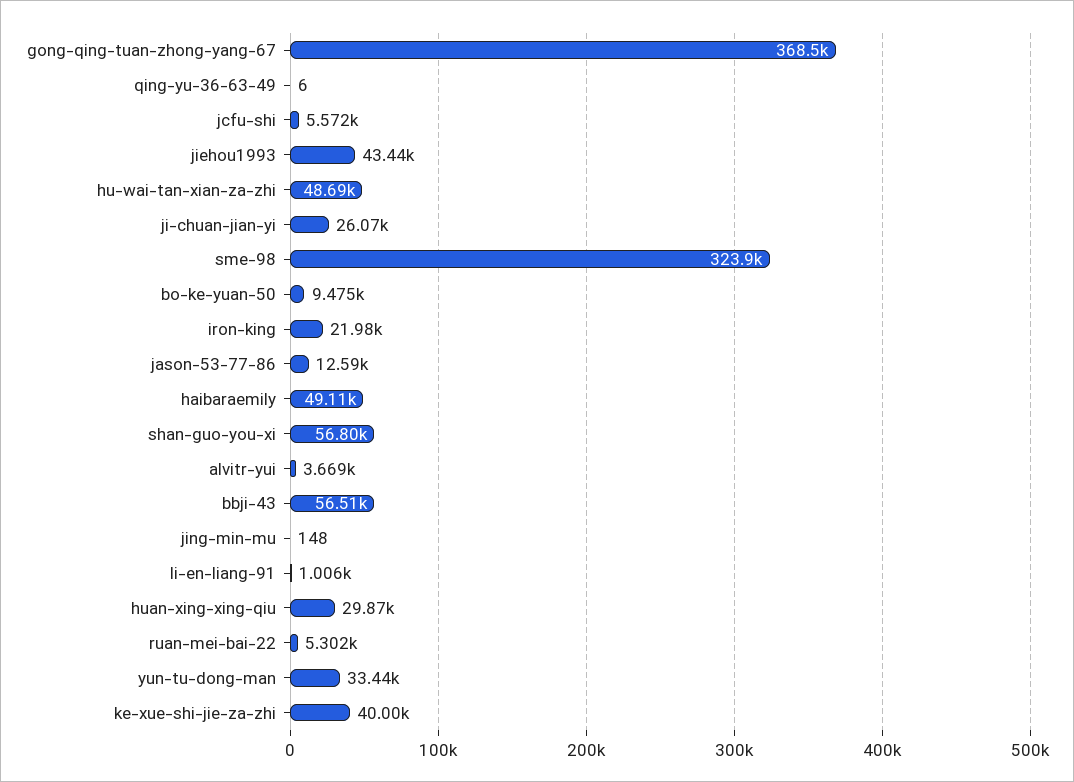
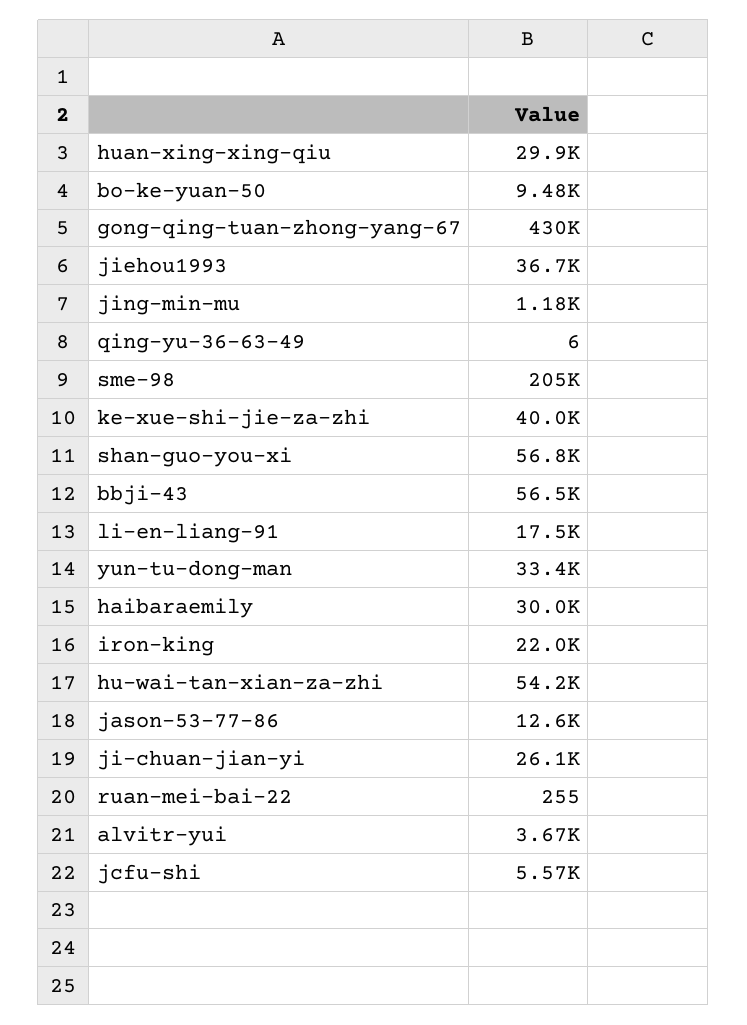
gong-qing-tuan-zhong-yang-67: 368500 -> 430000
jiehou1993: 43440 -> 36700
hu-wai-tan-xian-za-zhi: 48690 -> 54200
sme-98: 323900 -> 205000
haibaraemily: 49110 -> 30000
jing-min-mu: 148 -> 1180
li-en-liang-91: 1006 -> 17500
ruan-mei-bai-22: 5302 -> 255

